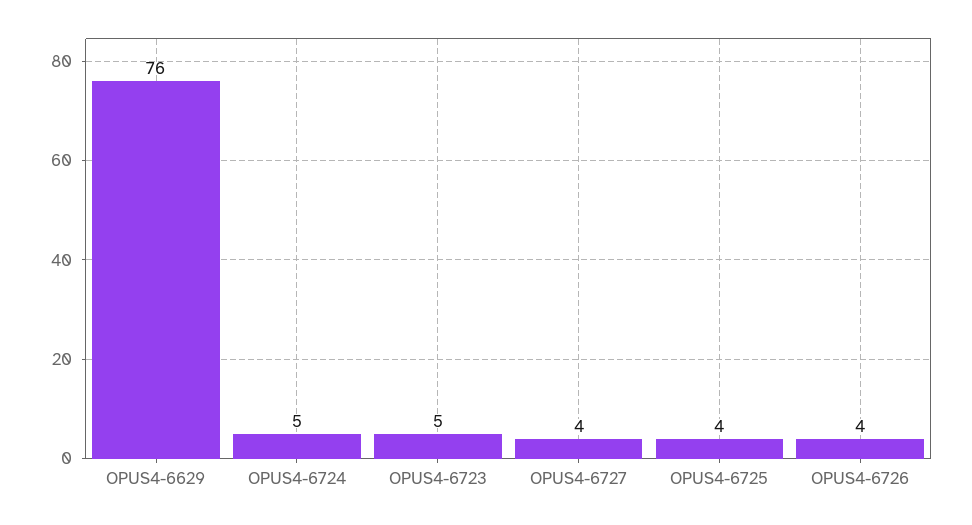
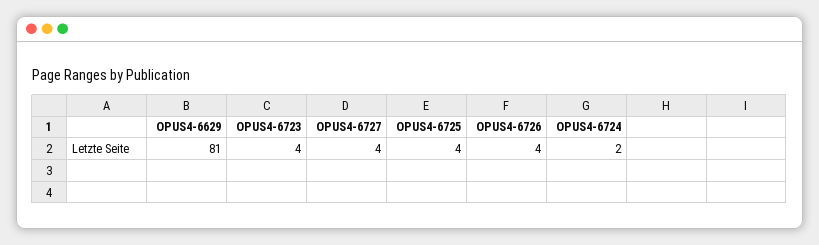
OPUS4-6629: 76 -> 81
OPUS4-6724: 5 -> 2
OPUS4-6723: 5 -> 4

